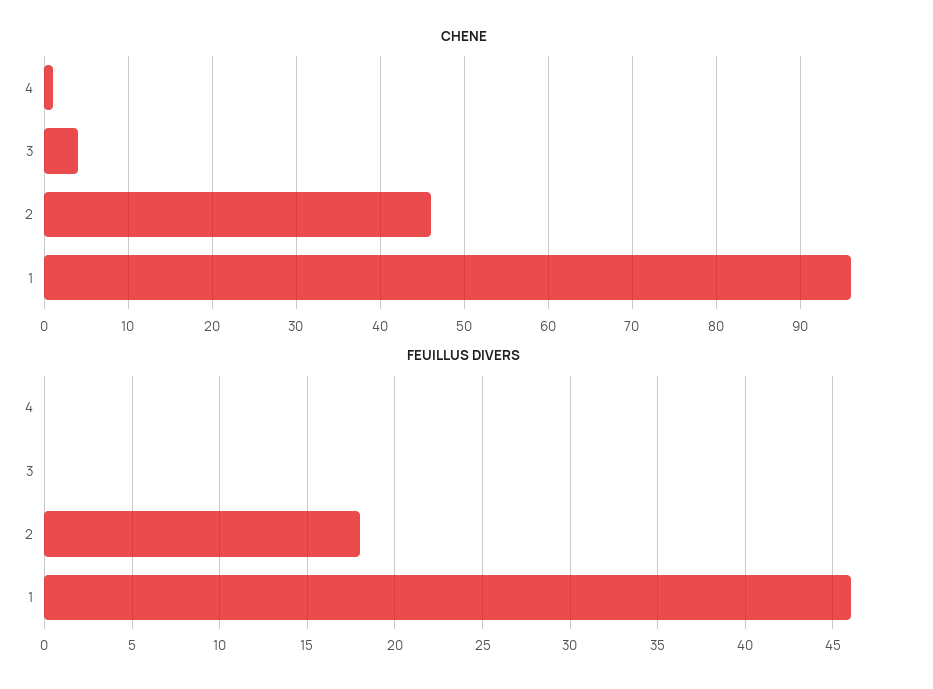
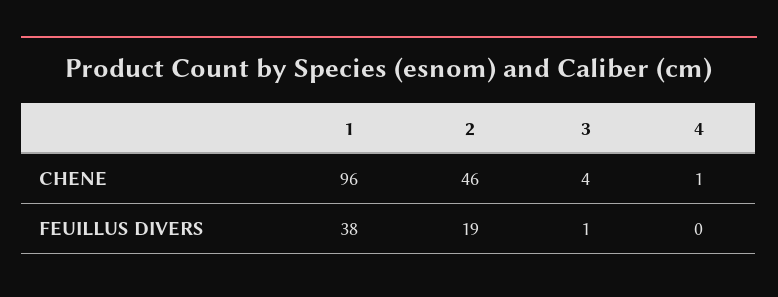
FEUILLUS DIVERS, 3: 0 -> 1
FEUILLUS DIVERS, 2: 18 -> 19
FEUILLUS DIVERS, 1: 46 -> 38

